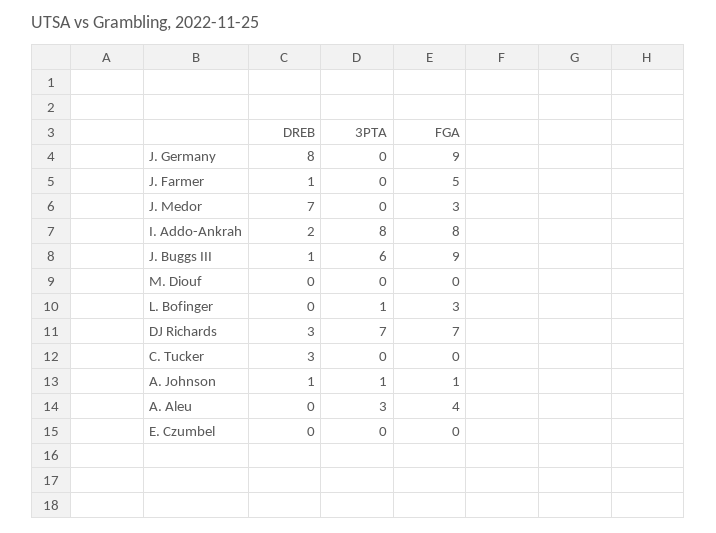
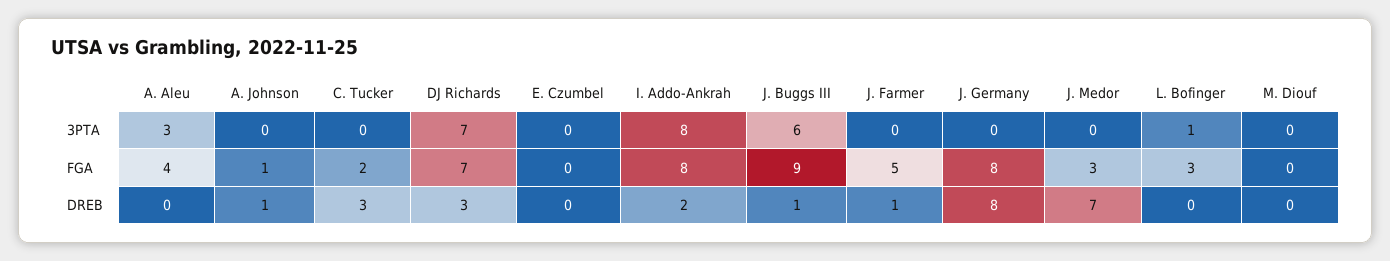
FGA, J. Germany: 9 -> 8
FGA, C. Tucker: 0 -> 2
3PTA, A. Johnson: 1 -> 0

